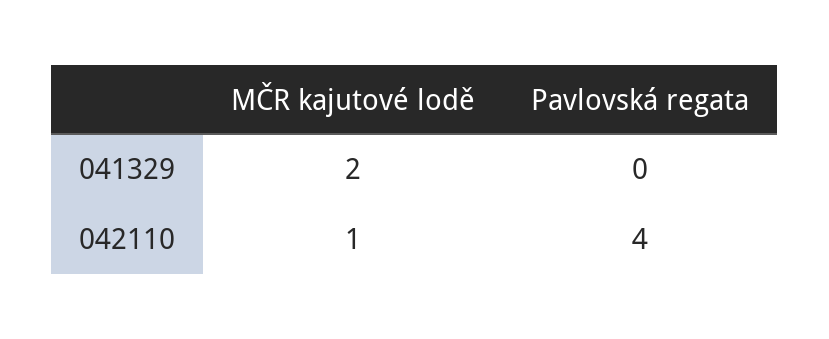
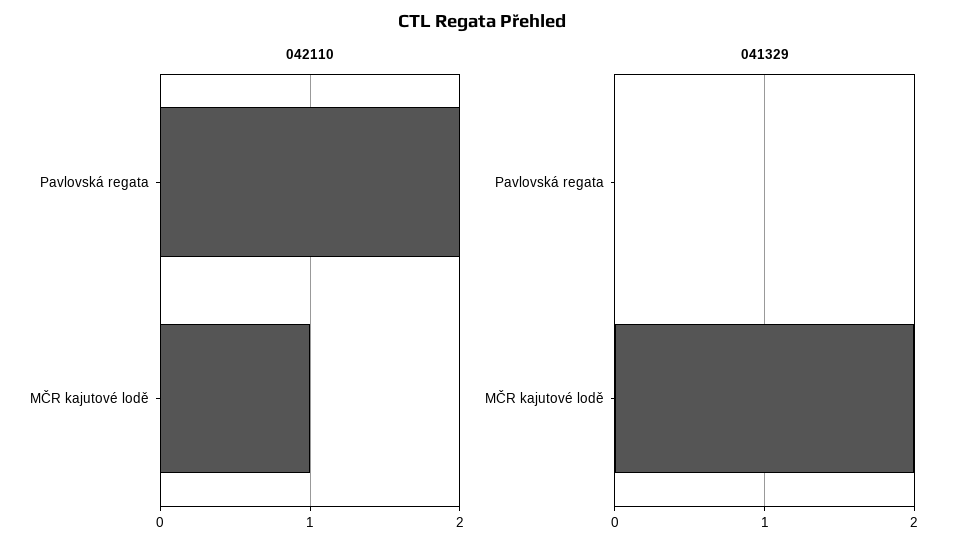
042110, Pavlovská regata: 4 -> 2

